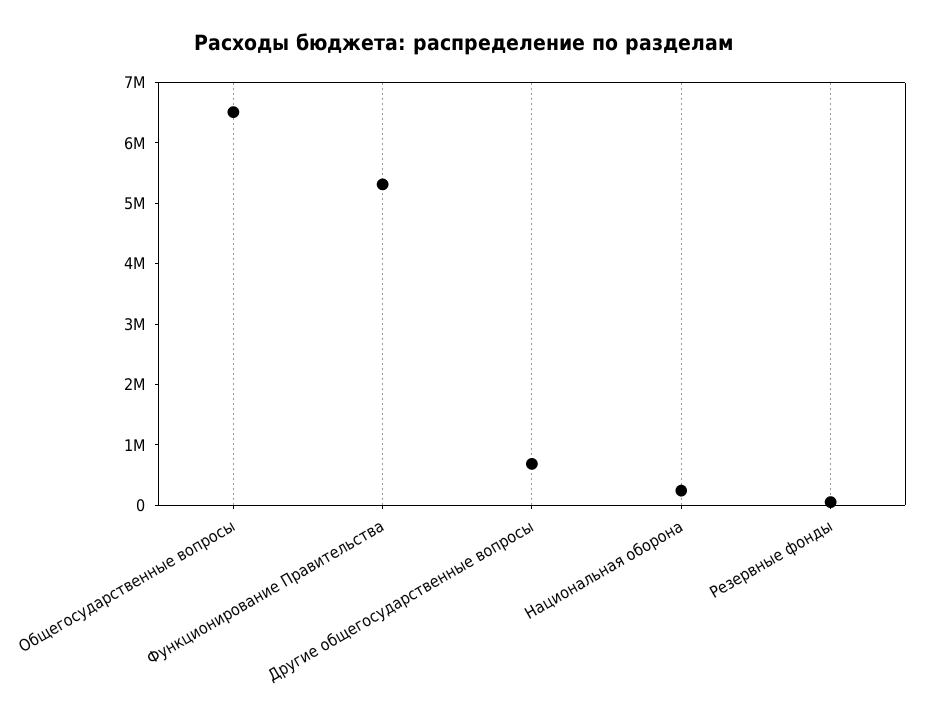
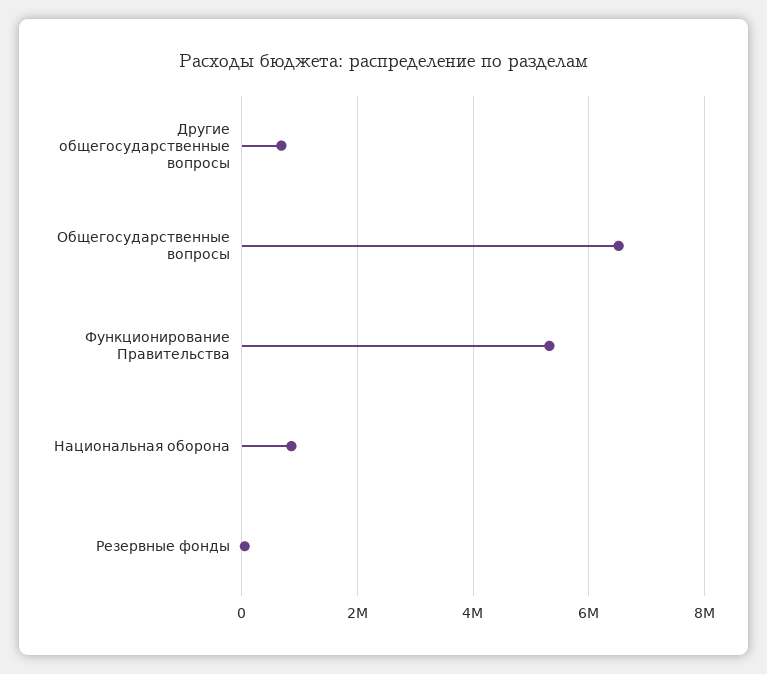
Национальная оборона: 200000 -> 800000

